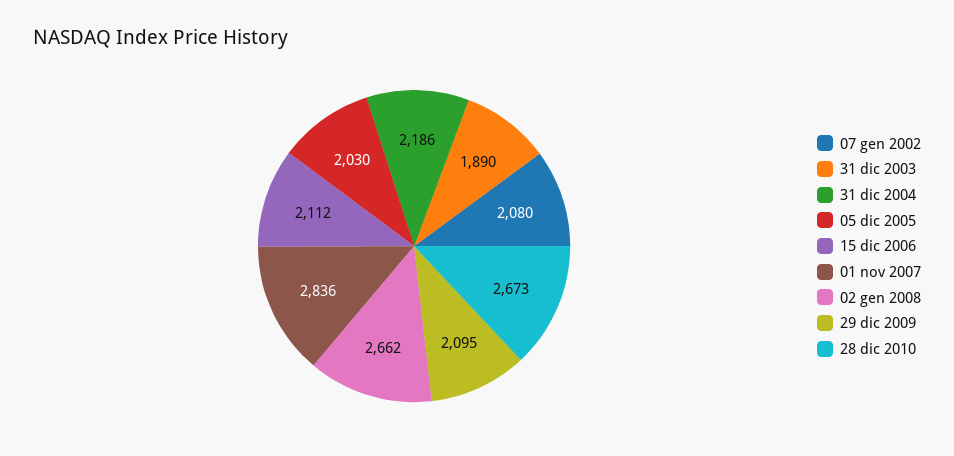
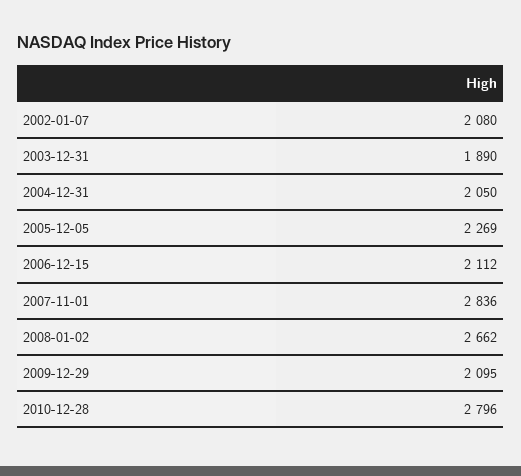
31 dic 2004: 2186 -> 2050
05 dic 2005: 2030 -> 2269
28 dic 2010: 2673 -> 2796

